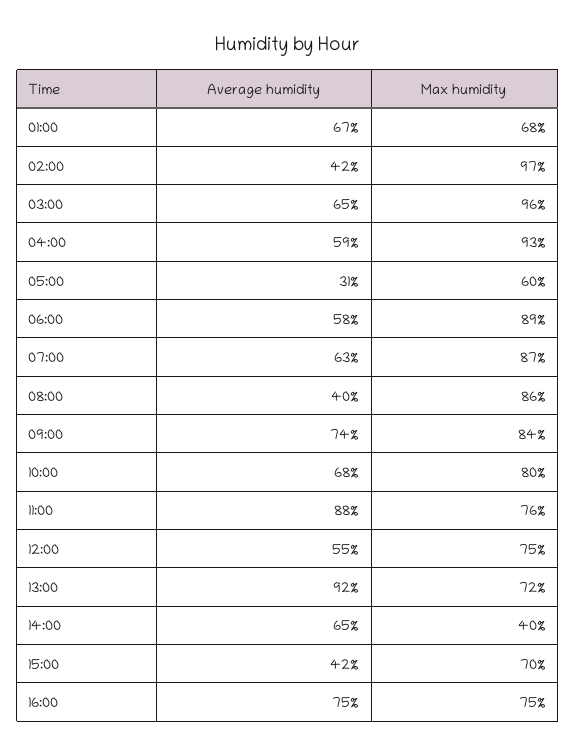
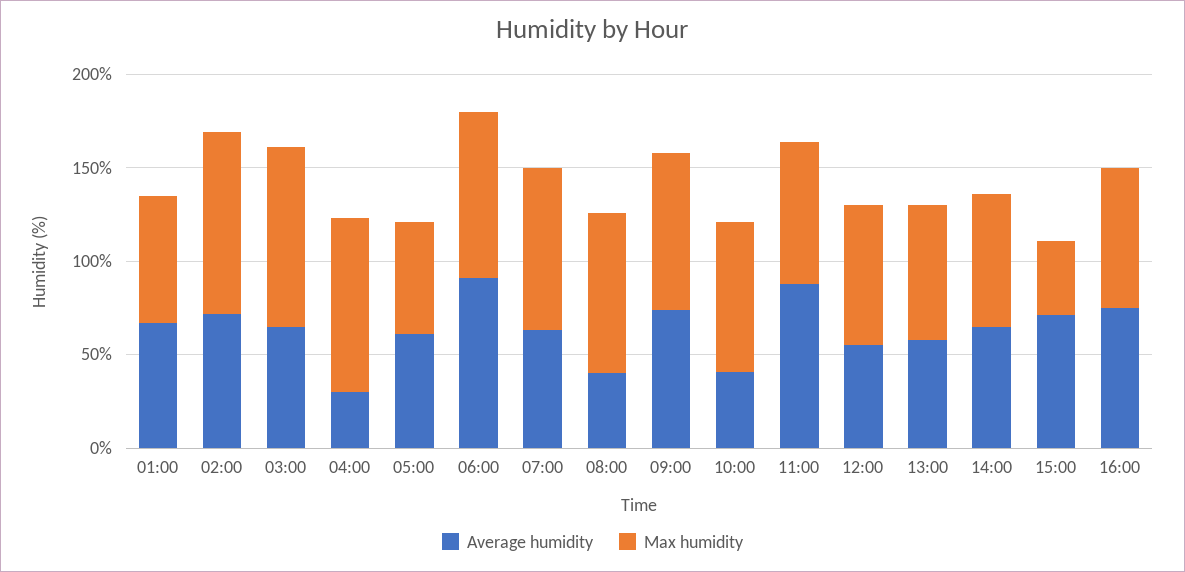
Average humidity, 02:00: 42 -> 70
Average humidity, 04:00: 59 -> 30
Average humidity, 05:00: 31 -> 60
Average humidity, 06:00: 58 -> 90
Average humidity, 10:00: 68 -> 40
Average humidity, 13:00: 92 -> 60
Max humidity, 14:00: 40 -> 70
Average humidity, 15:00: 42 -> 70
Max humidity, 15:00: 70 -> 40

